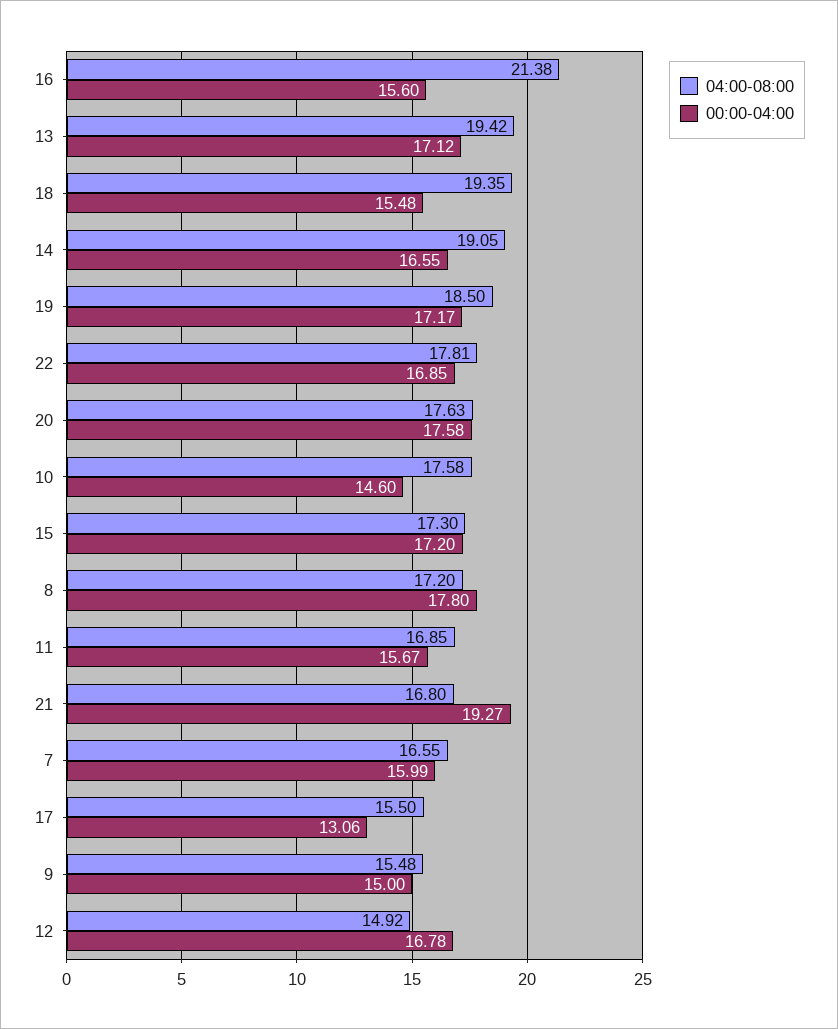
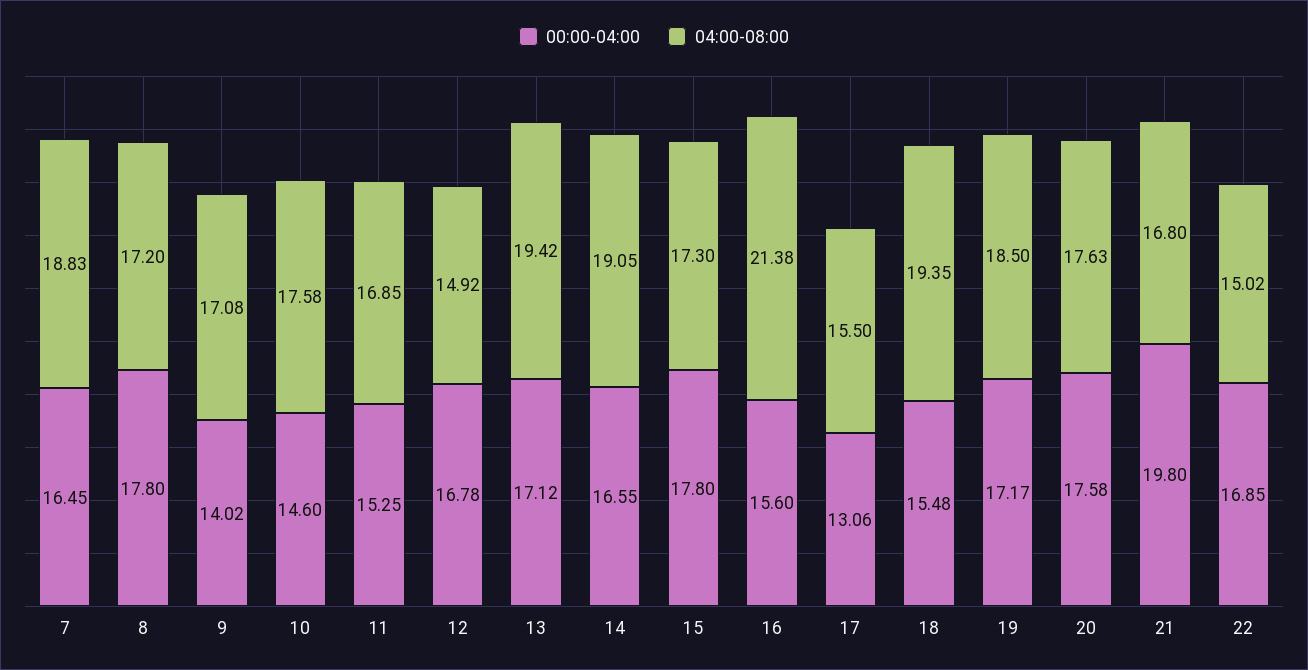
04:00-08:00, 22: 17.81 -> 15.02
00:00-04:00, 15: 17.2 -> 17.8
00:00-04:00, 11: 15.67 -> 15.25
00:00-04:00, 21: 19.27 -> 19.8
04:00-08:00, 7: 16.55 -> 18.83
00:00-04:00, 7: 15.99 -> 16.45
04:00-08:00, 9: 15.48 -> 17.08
00:00-04:00, 9: 15 -> 14.02

